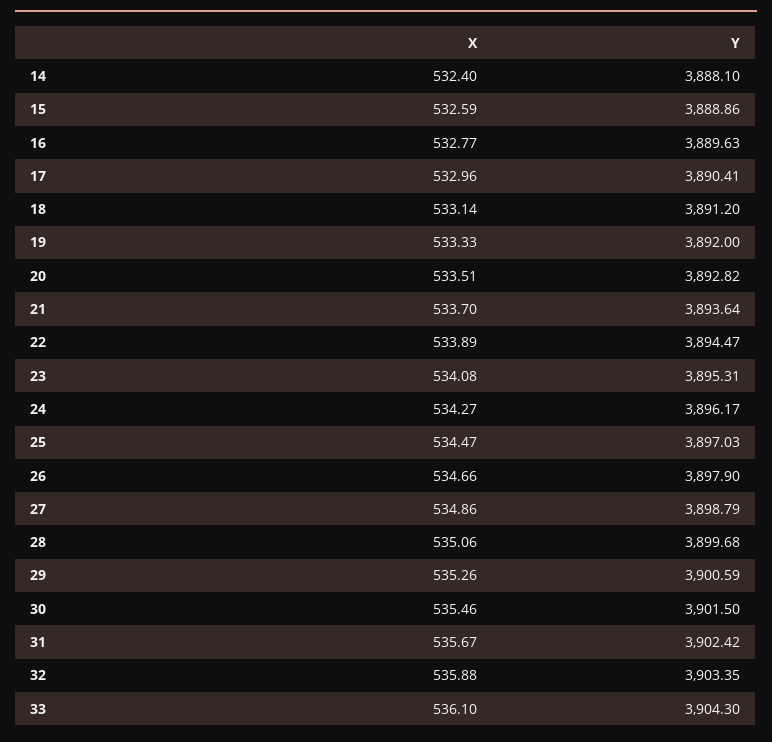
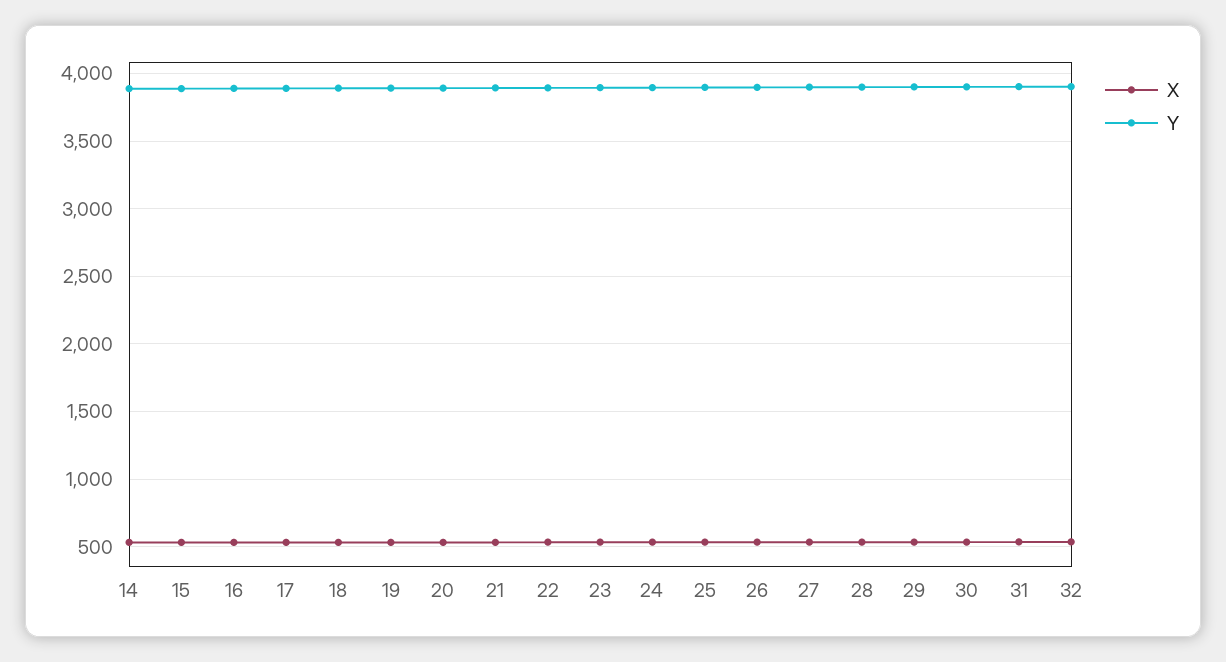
X, 33: 536.1 -> none
Y, 33: 3904.3 -> none

